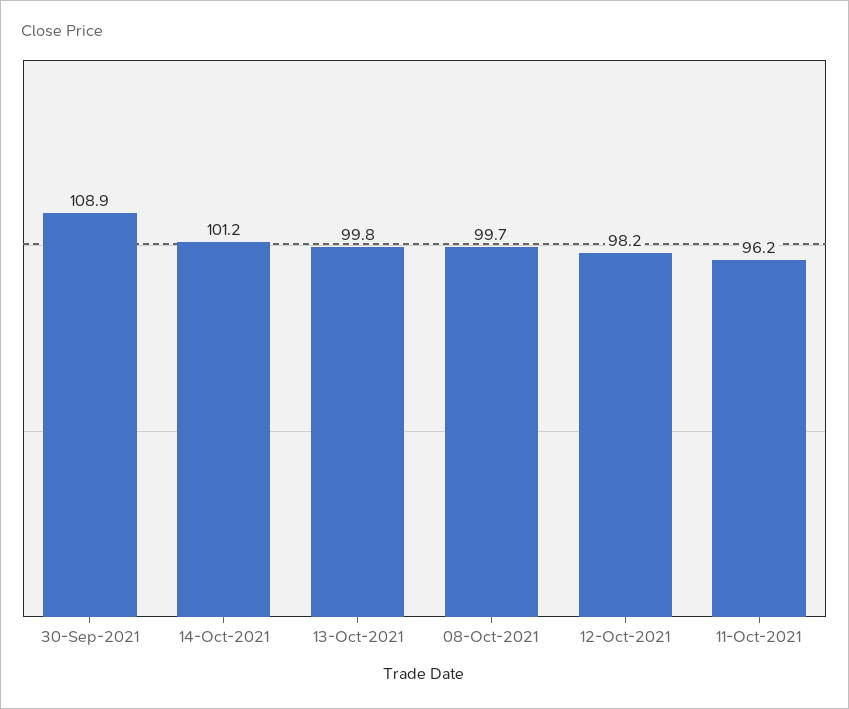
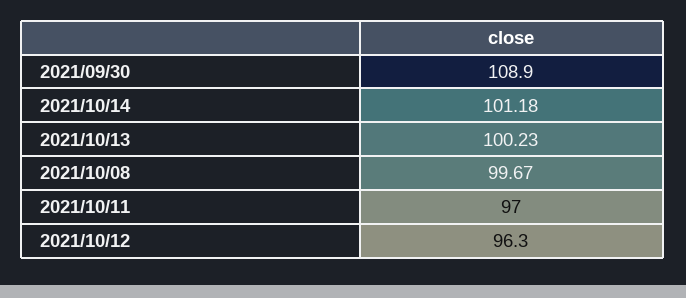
13-Oct-2021: 99.8 -> 100.23
12-Oct-2021: 98.2 -> 96.3
11-Oct-2021: 96.2 -> 97

